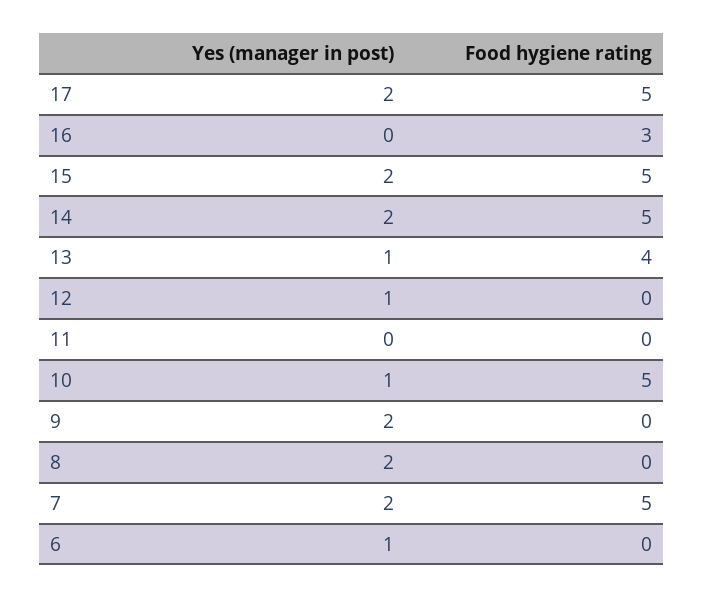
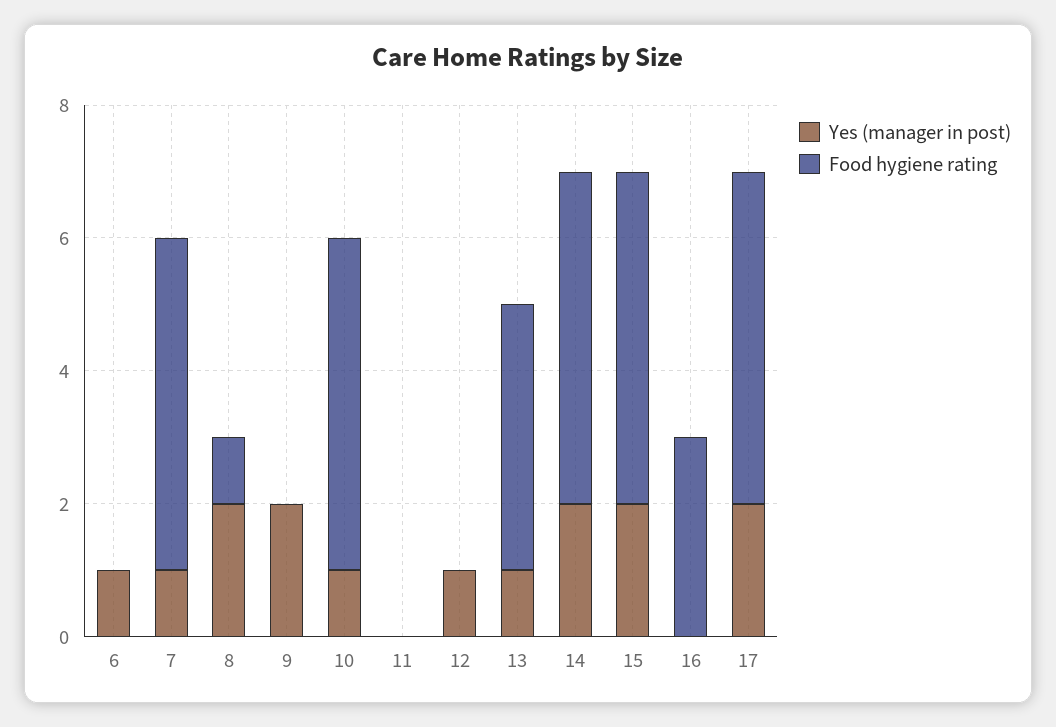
Food hygiene rating, 8: 0 -> 1
Yes (manager in post), 7: 2 -> 1

